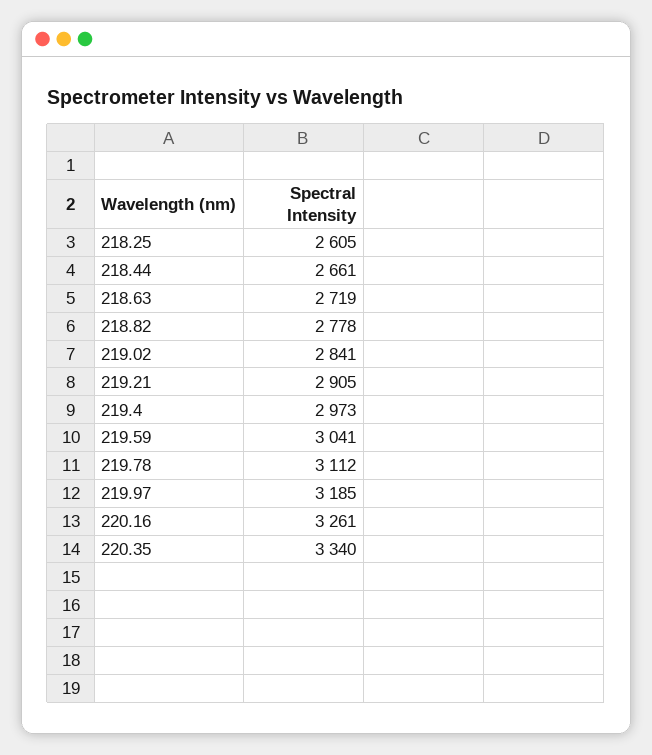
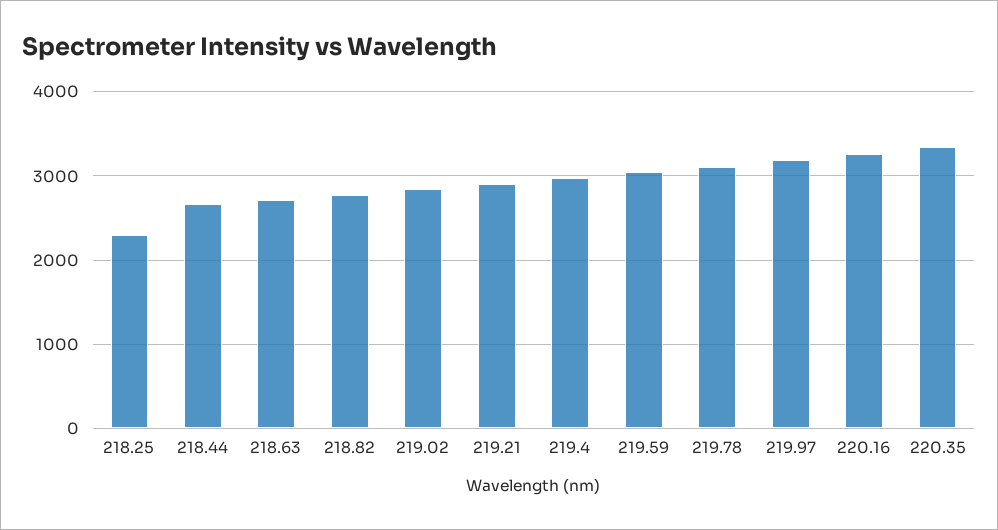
218.25: 2605 -> 2300

